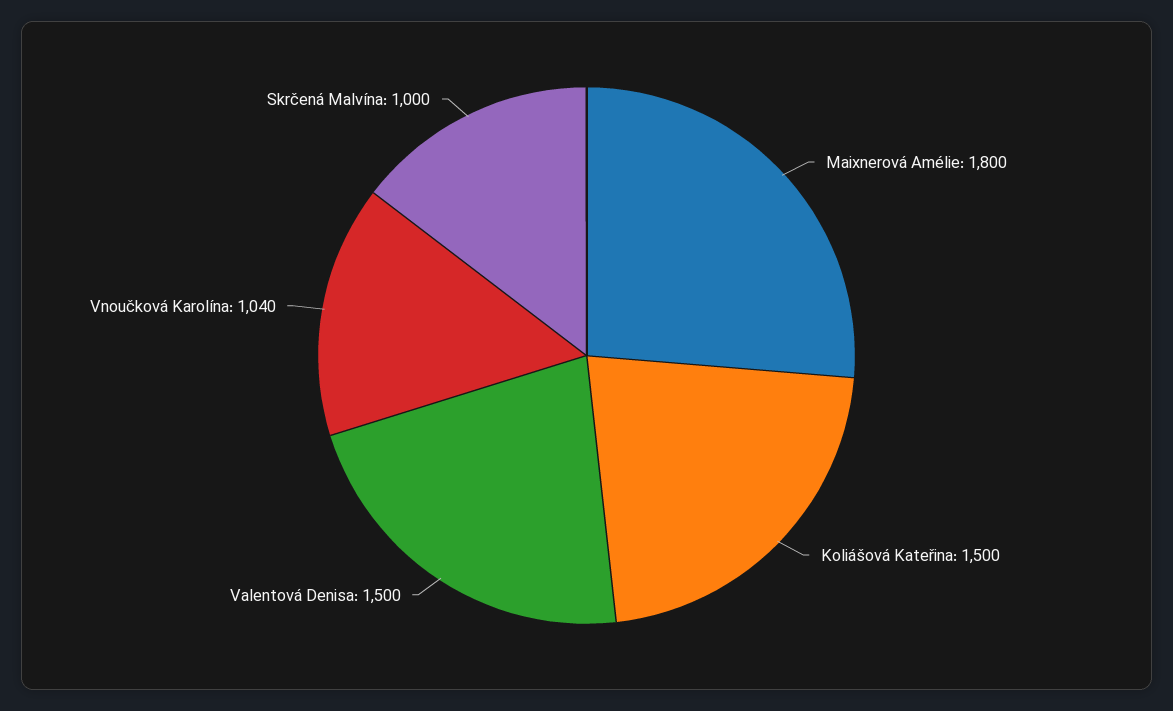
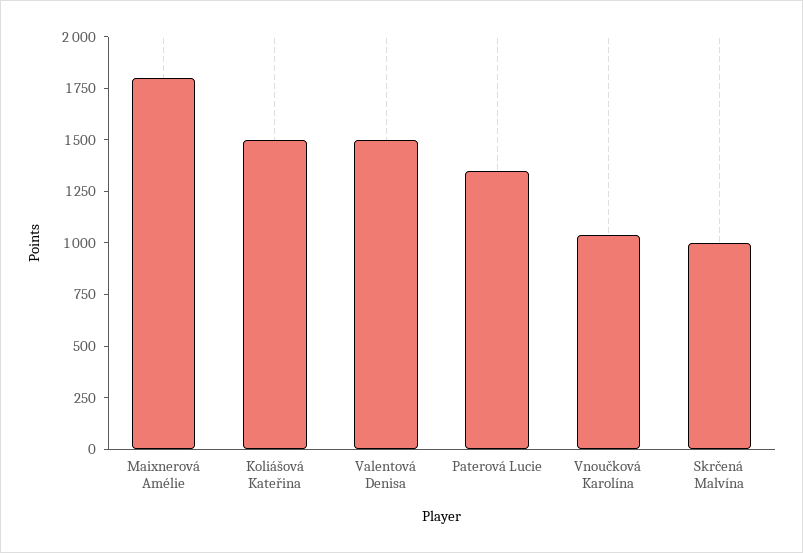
Paterová Lucie: none -> 1350

